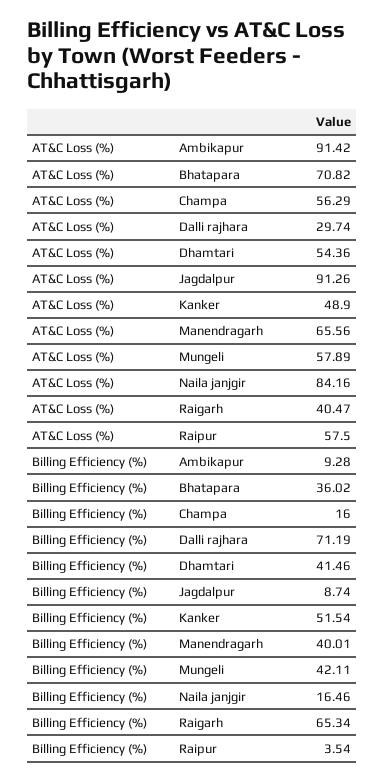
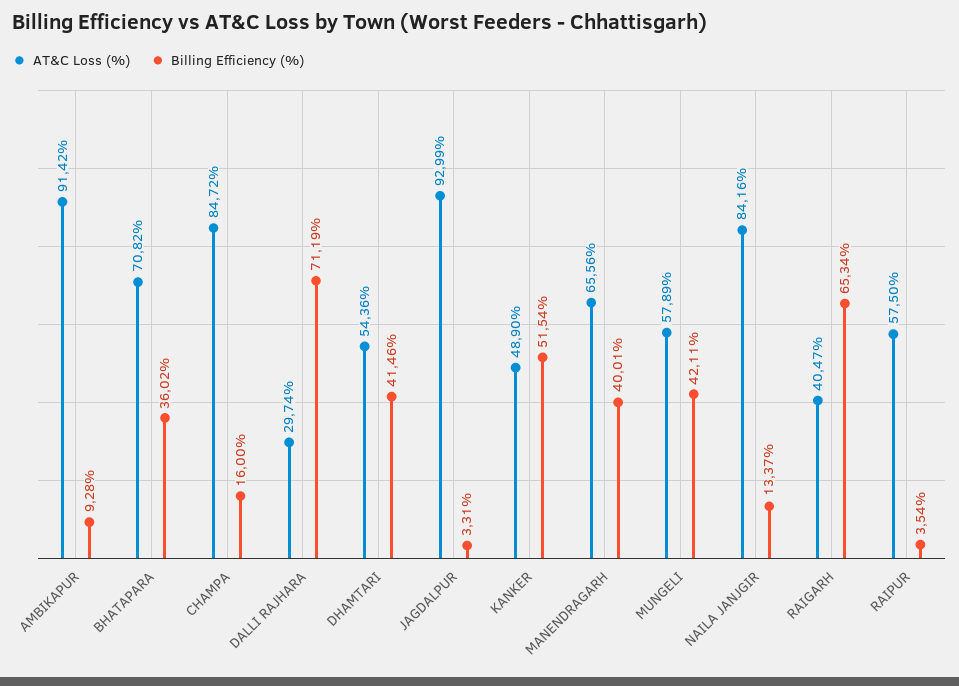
AT&C Loss (%), Champa: 56.29 -> 84.72
AT&C Loss (%), Jagdalpur: 91.26 -> 92.99
Billing Efficiency (%), Jagdalpur: 8.74 -> 3.31
Billing Efficiency (%), Naila janjgir: 16.46 -> 13.37

